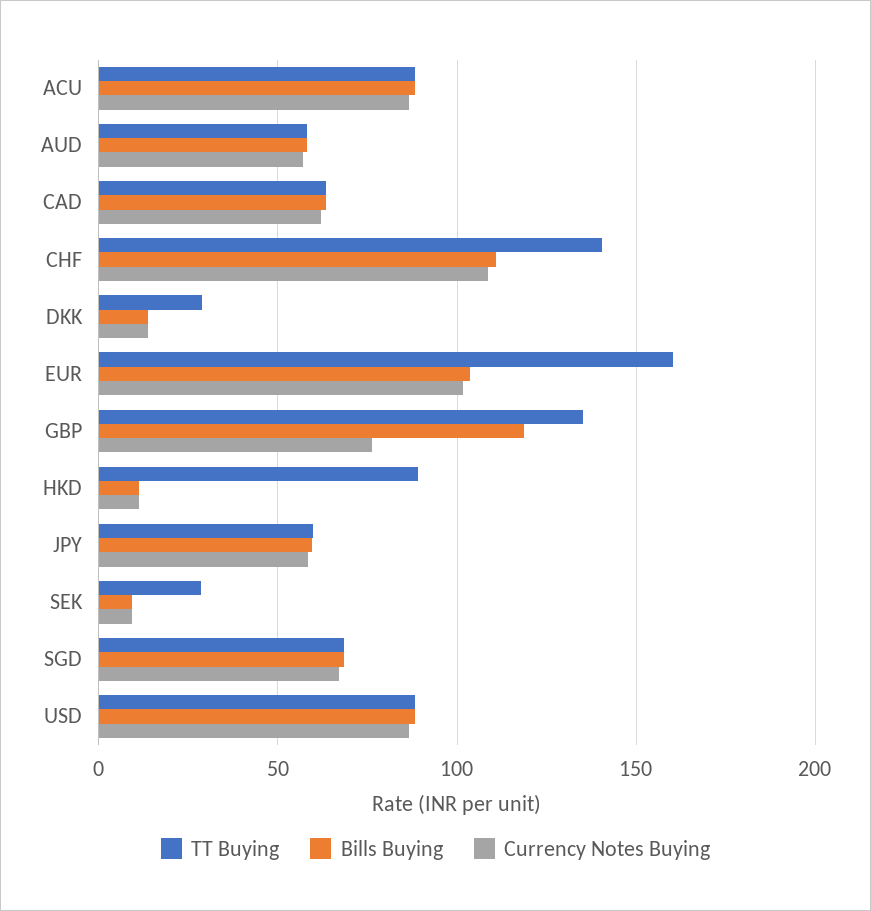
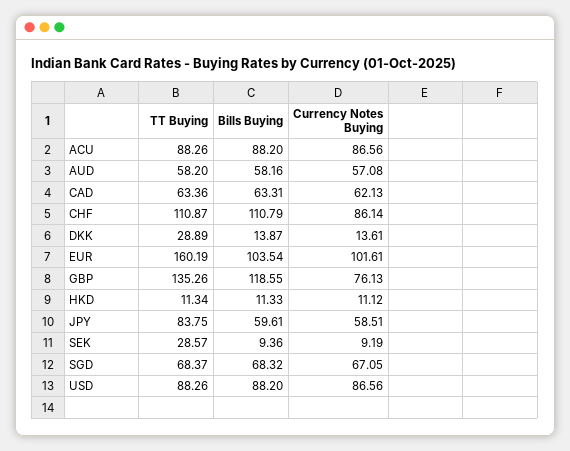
TT Buying, CHF: 140 -> 110.87
Currency Notes Buying, CHF: 110 -> 86.14
TT Buying, HKD: 90 -> 11.34
TT Buying, JPY: 60 -> 83.75

